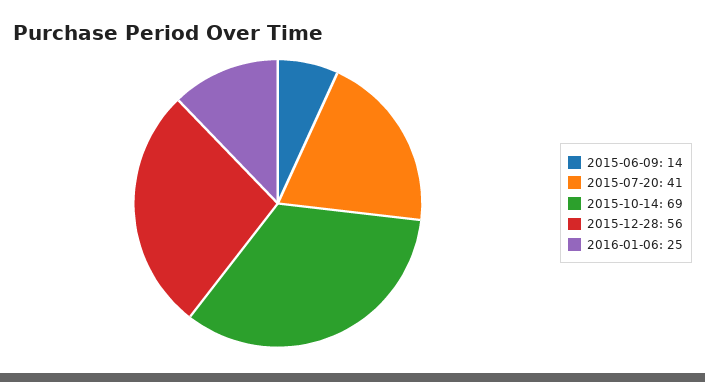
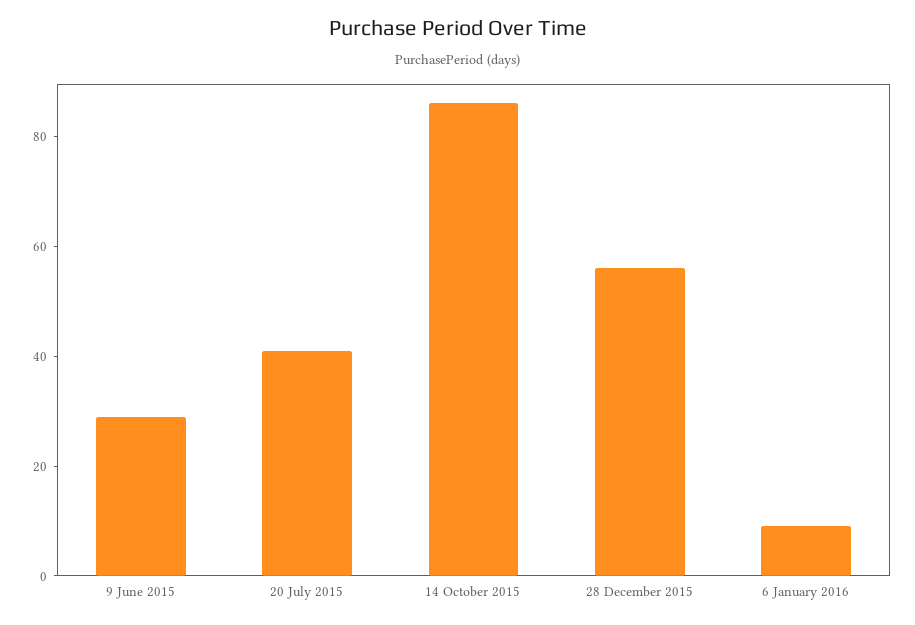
2015-06-09: 14 -> 30
2015-10-14: 69 -> 85
2016-01-06: 25 -> 10

